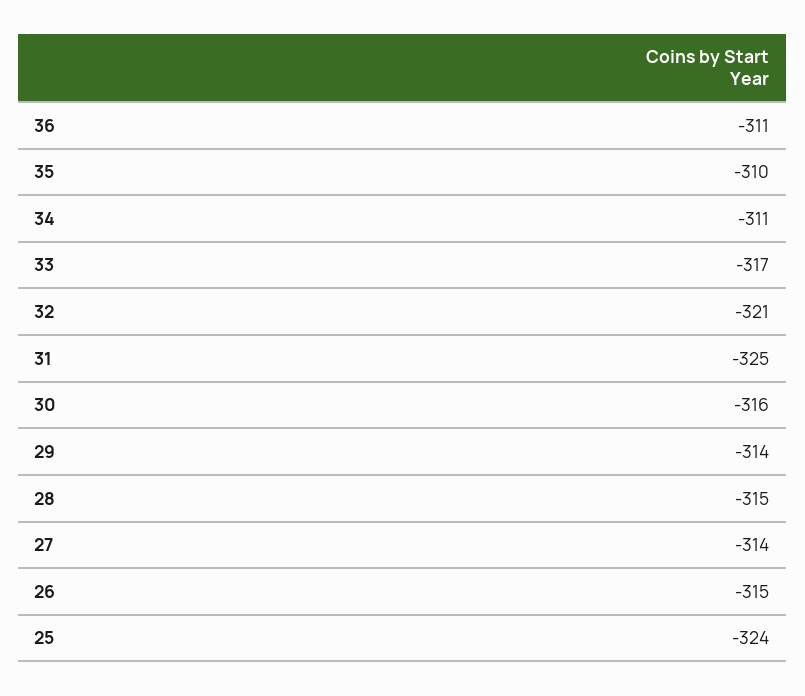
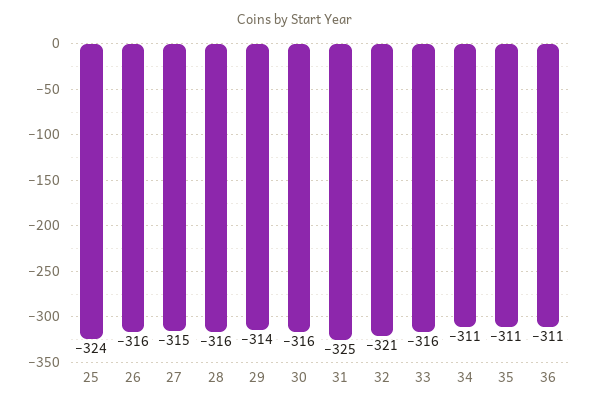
35: -310 -> -311
33: -317 -> -316
28: -315 -> -316
27: -314 -> -315
26: -315 -> -316

